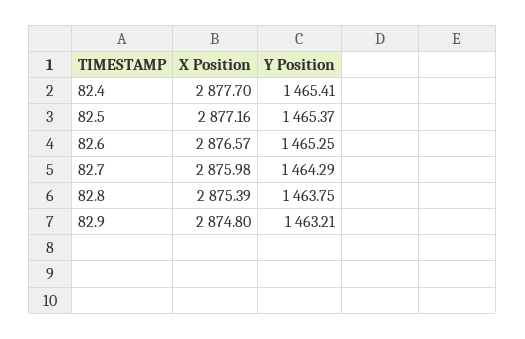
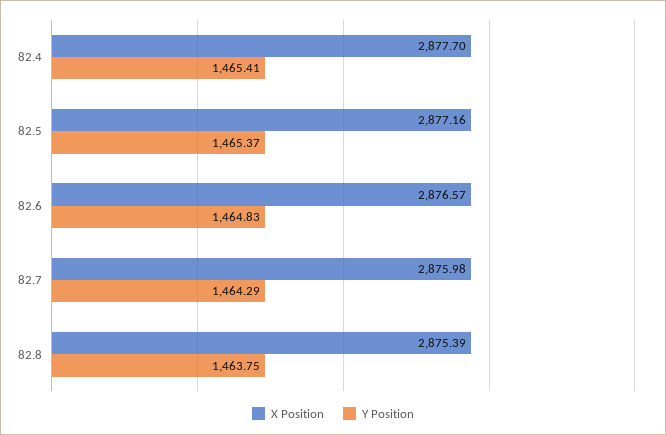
Y Position, 82.6: 1465.25 -> 1464.83
X Position, 82.9: 2874.8 -> none
Y Position, 82.9: 1463.21 -> none

